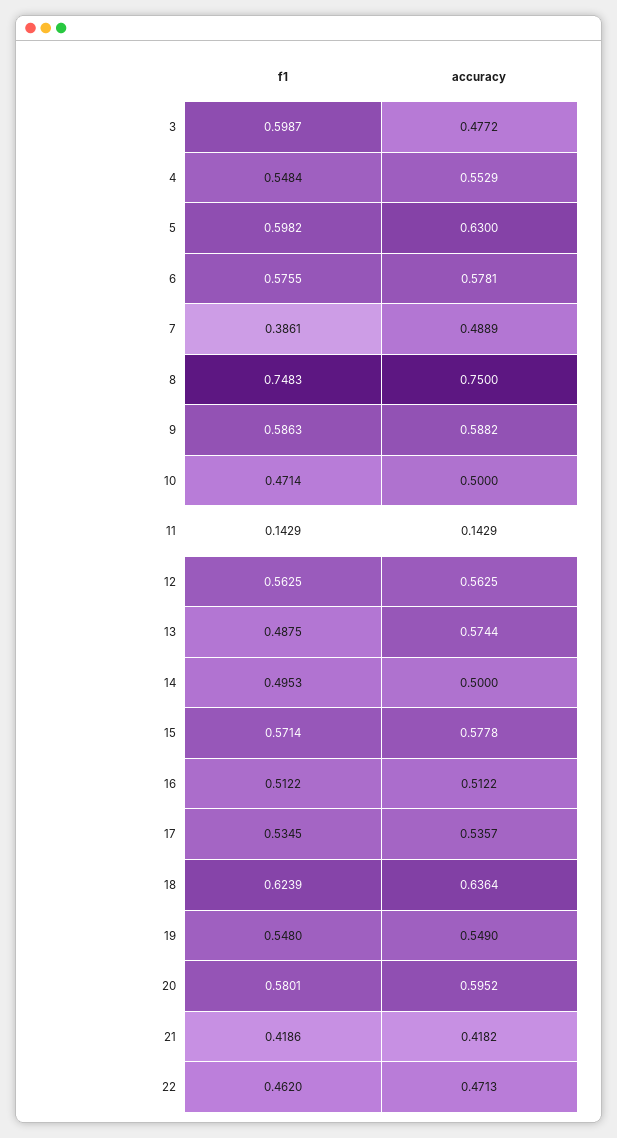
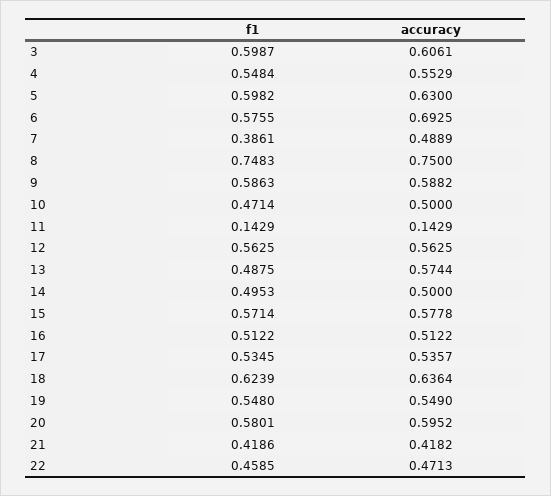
accuracy, 3: 0.4772 -> 0.6061
accuracy, 6: 0.5781 -> 0.6925
f1, 22: 0.462 -> 0.4585

